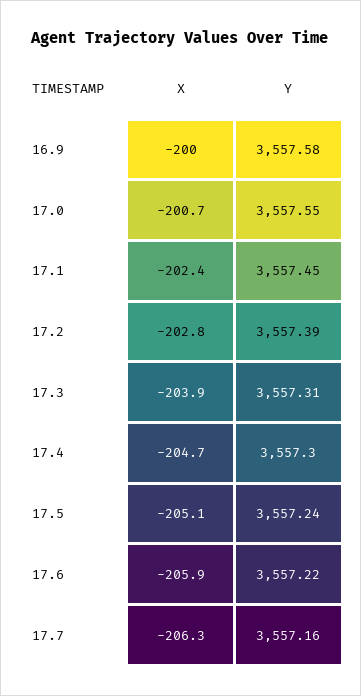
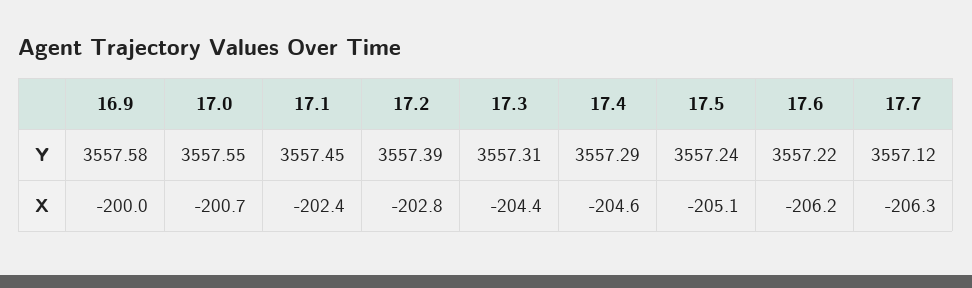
X, 17.3: -203.9 -> -204.4
X, 17.4: -204.7 -> -204.6
Y, 17.4: 3557.3 -> 3557.29
X, 17.6: -205.9 -> -206.2
Y, 17.7: 3557.16 -> 3557.12

